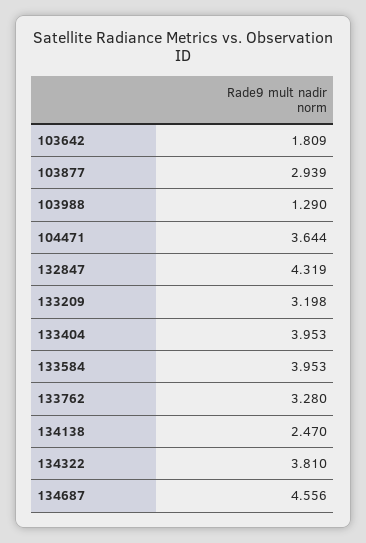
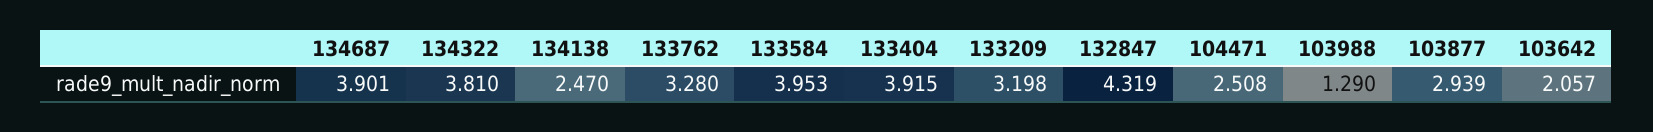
103642: 1.809 -> 2.057
104471: 3.644 -> 2.508
133404: 3.953 -> 3.915
134687: 4.556 -> 3.901

